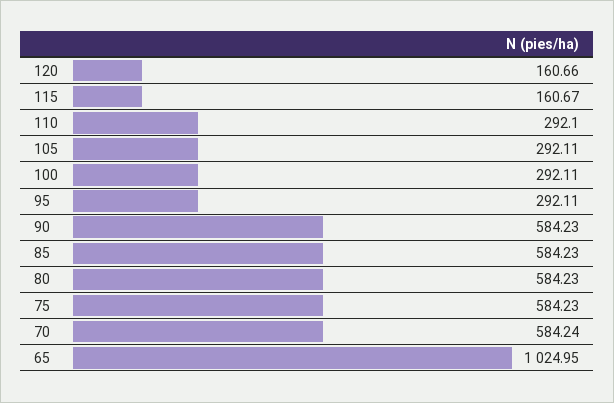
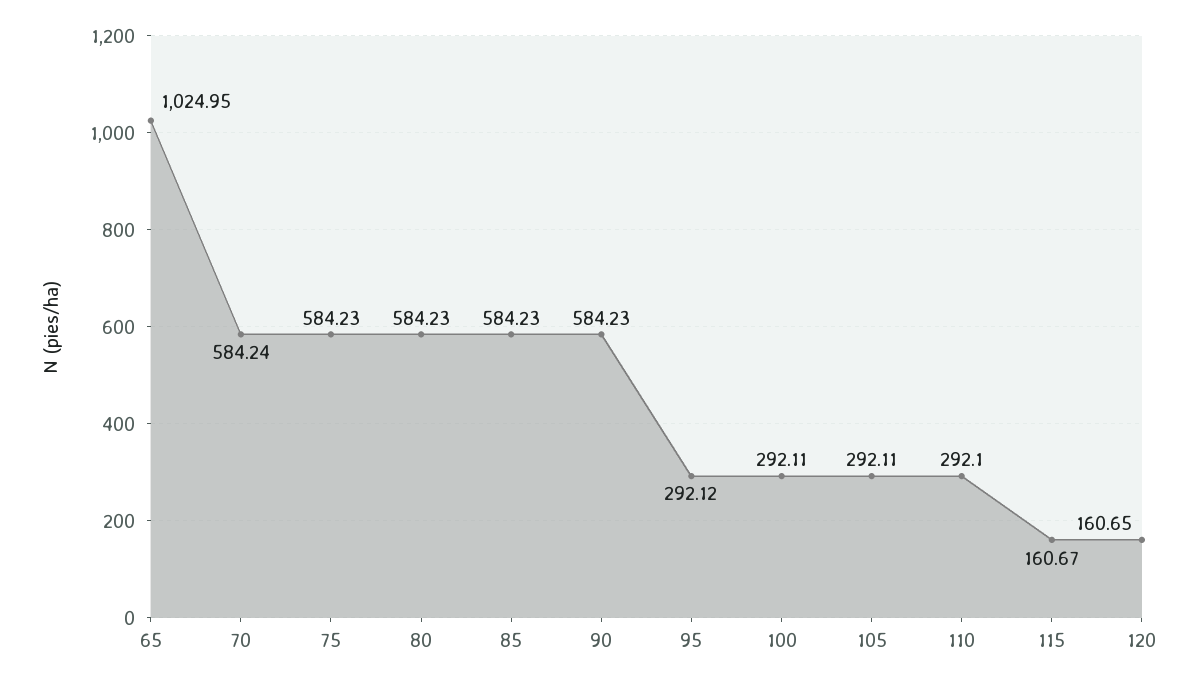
120: 160.66 -> 160.65
95: 292.11 -> 292.12

